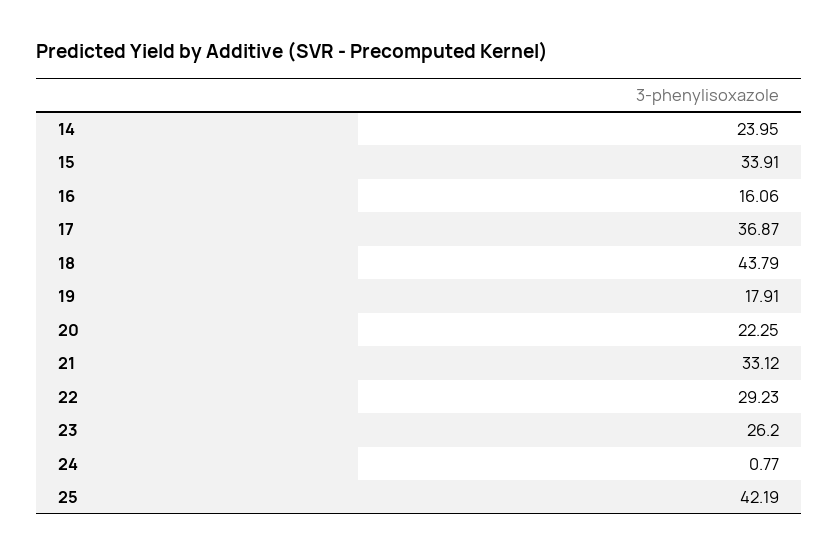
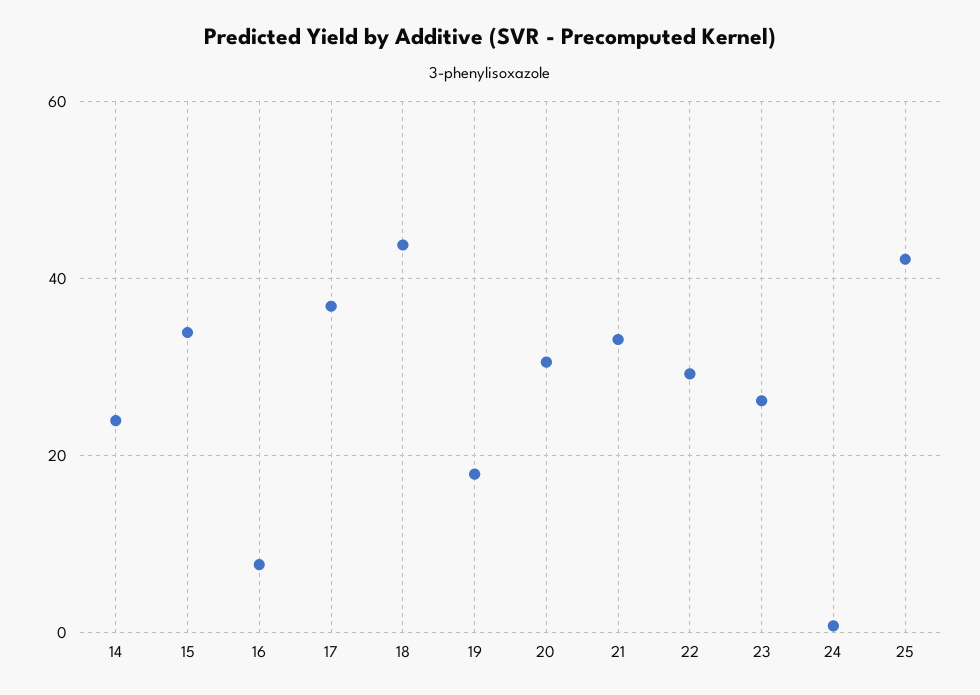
16: 16.06 -> 8
20: 22.25 -> 30

